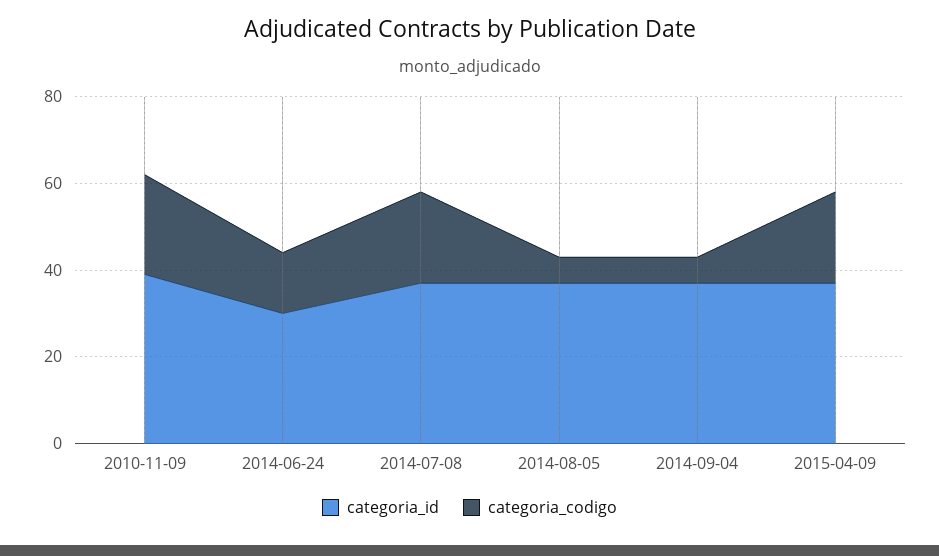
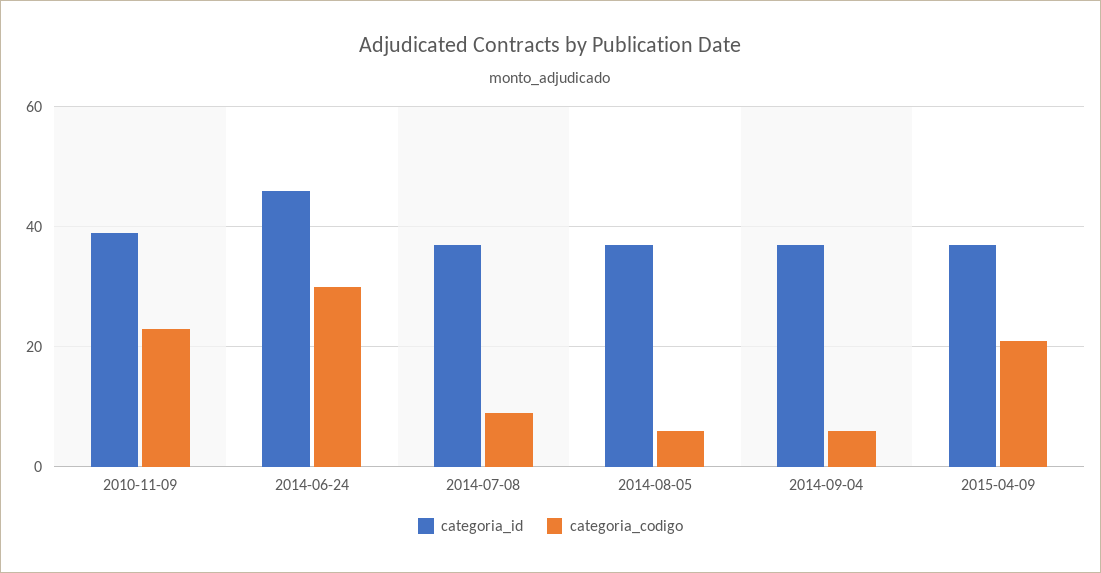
categoria_id, 2014-06-24: 30 -> 45
categoria_codigo, 2014-06-24: 15 -> 30
categoria_codigo, 2014-07-08: 20 -> 10

